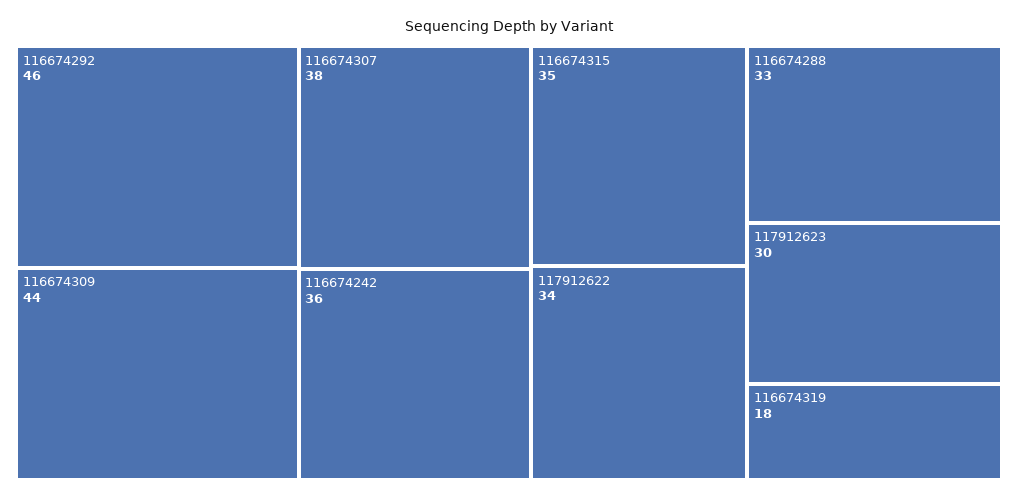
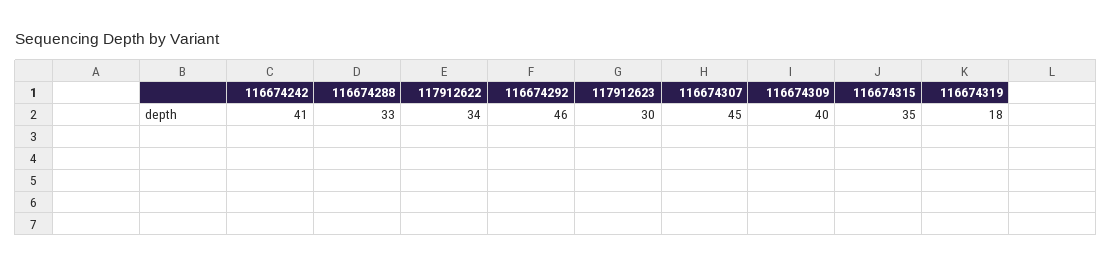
116674309: 44 -> 40
116674307: 38 -> 45
116674242: 36 -> 41

